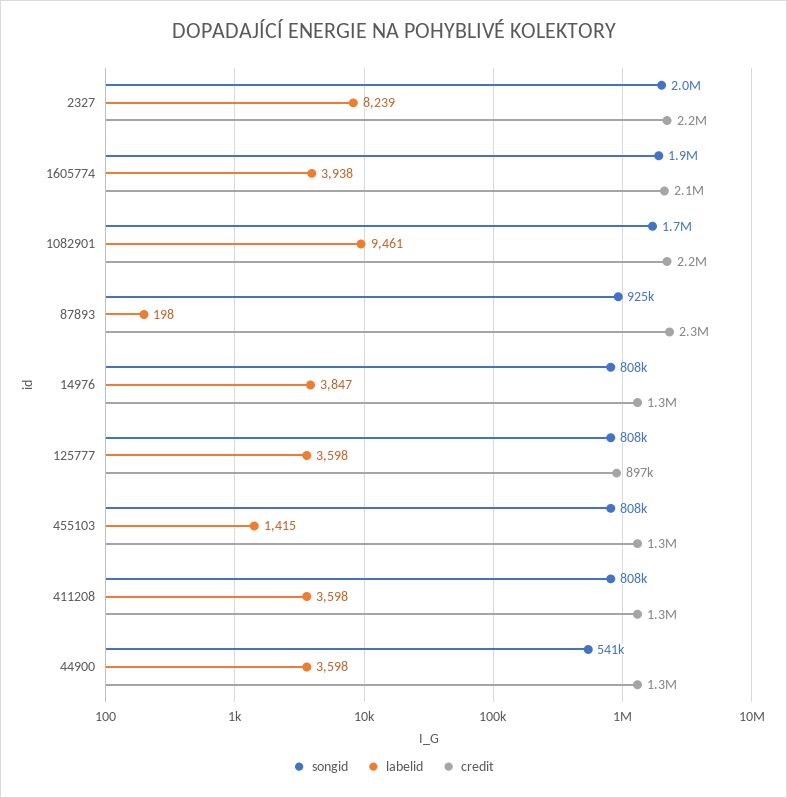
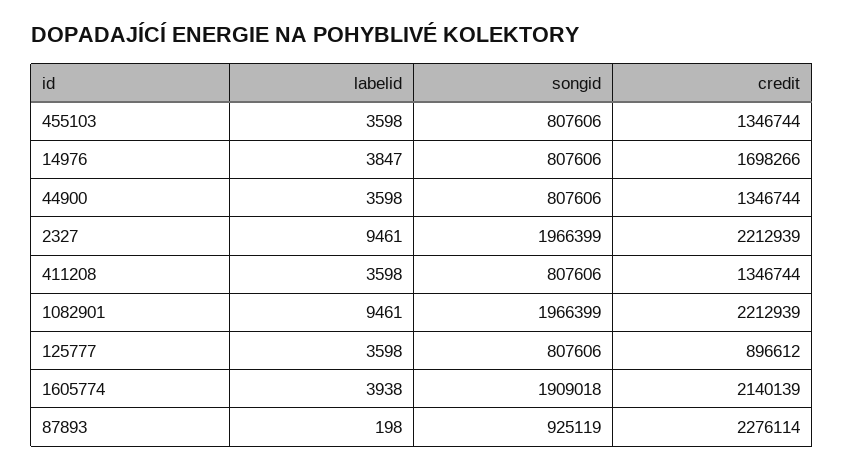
labelid, 2327: 8239 -> 9461
songid, 1082901: 1700000 -> 1966399
credit, 14976: 1300000 -> 1698266
labelid, 455103: 1415 -> 3598
songid, 44900: 541000 -> 807606

